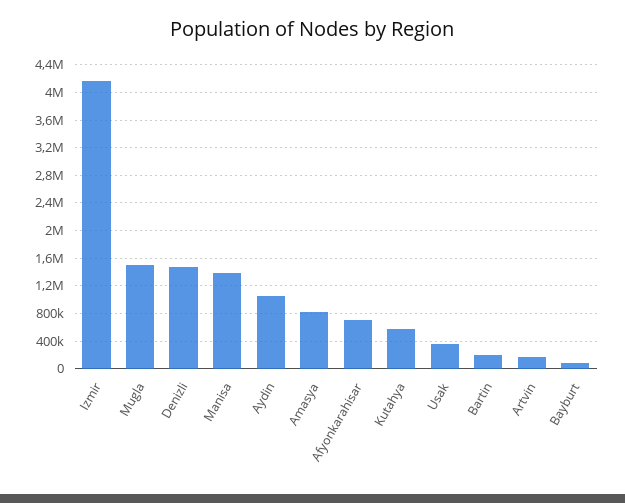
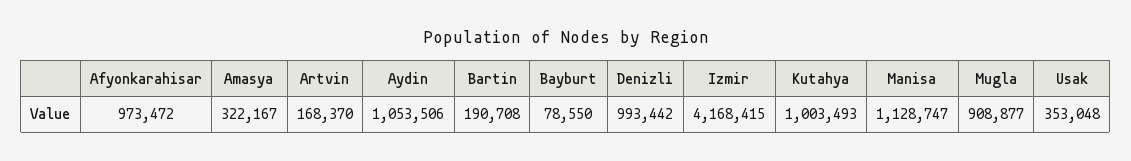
Mugla: 1500000 -> 908877
Denizli: 1500000 -> 993442
Manisa: 1400000 -> 1128747
Amasya: 800000 -> 322167
Afyonkarahisar: 700000 -> 973472
Kutahya: 600000 -> 1003493

